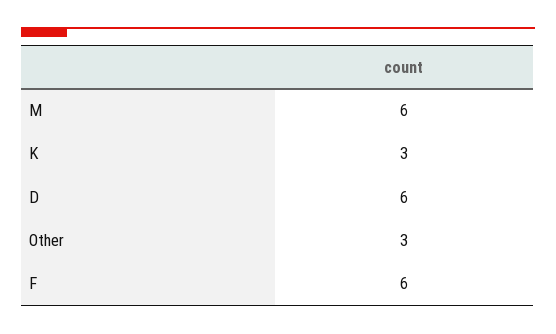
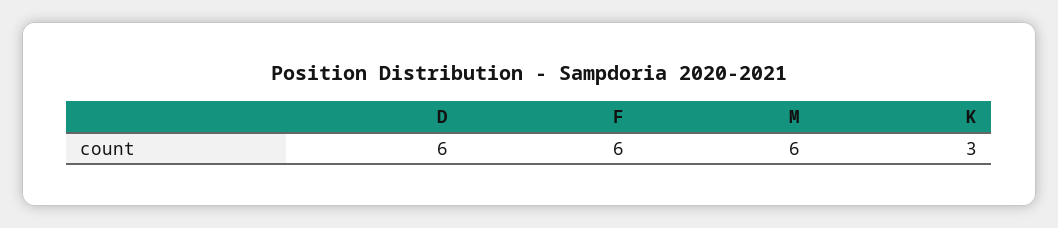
Other: 3 -> none

